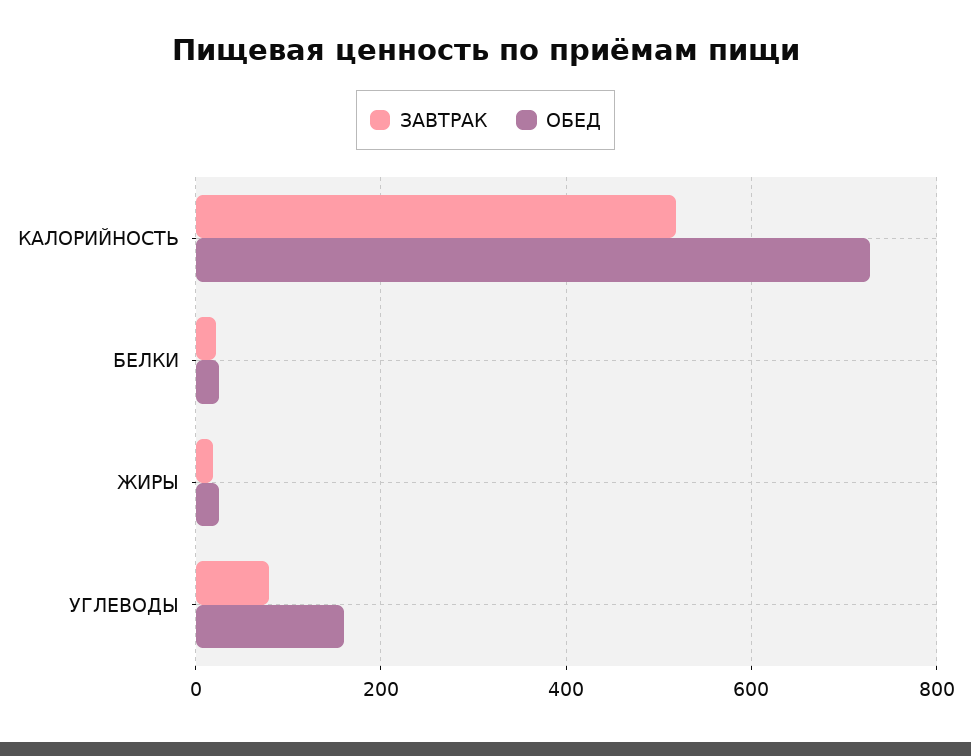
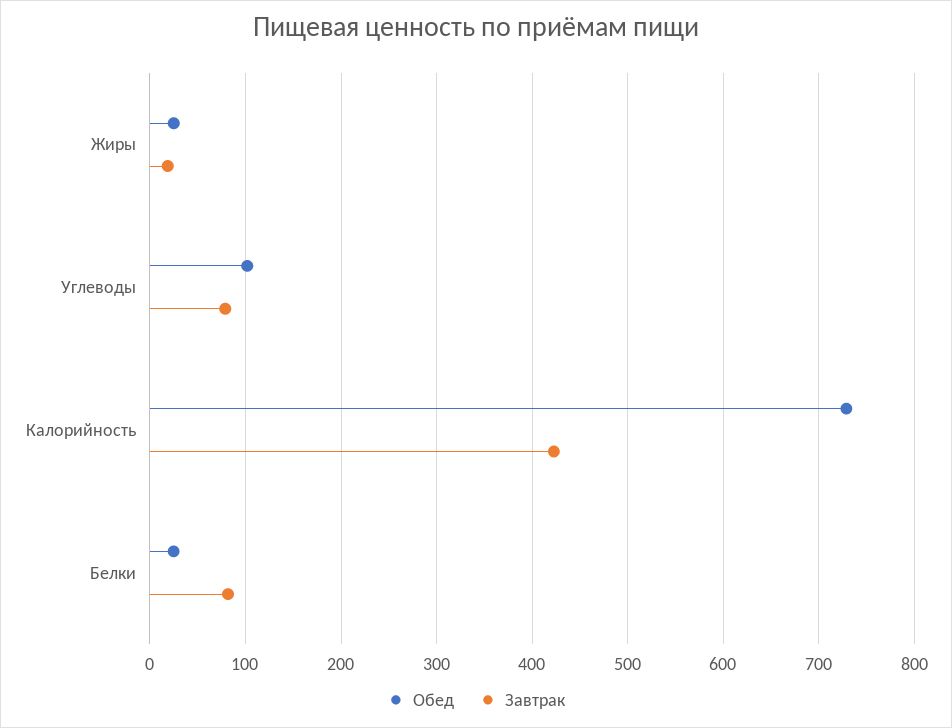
ЗАВТРАК, КАЛОРИЙНОСТЬ: 520 -> 420
ЗАВТРАК, БЕЛКИ: 20 -> 80
ОБЕД, УГЛЕВОДЫ: 160 -> 100

